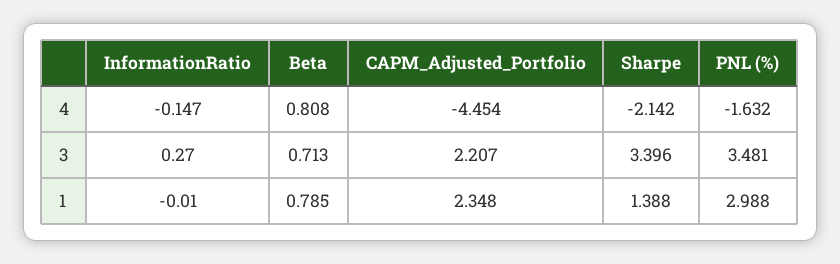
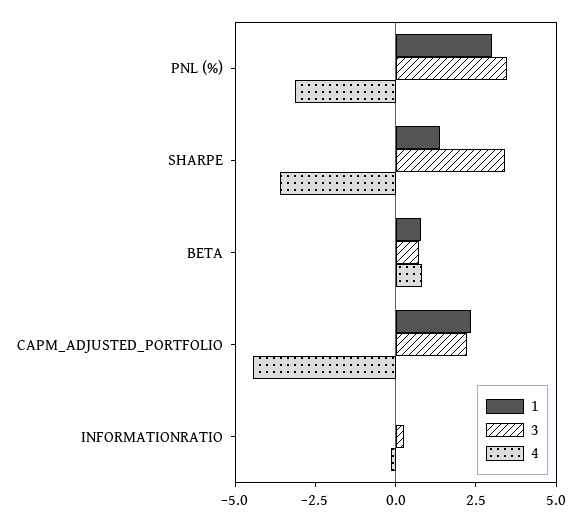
4, Sharpe: -2.142 -> -3.5
4, PNL (%): -1.632 -> -3

